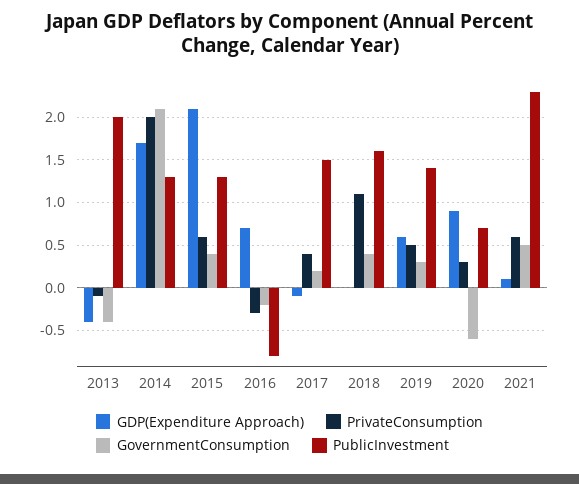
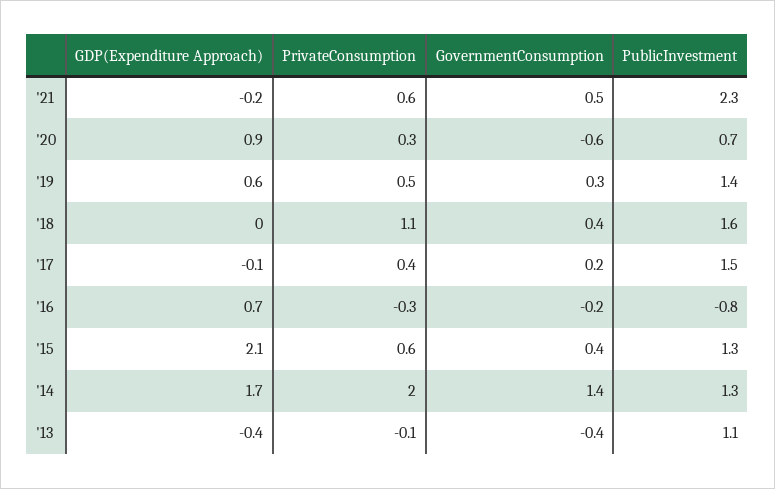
PublicInvestment, 2013: 2 -> 1.1
GovernmentConsumption, 2014: 2.1 -> 1.4
GDP(Expenditure Approach), 2021: 0.1 -> -0.2

